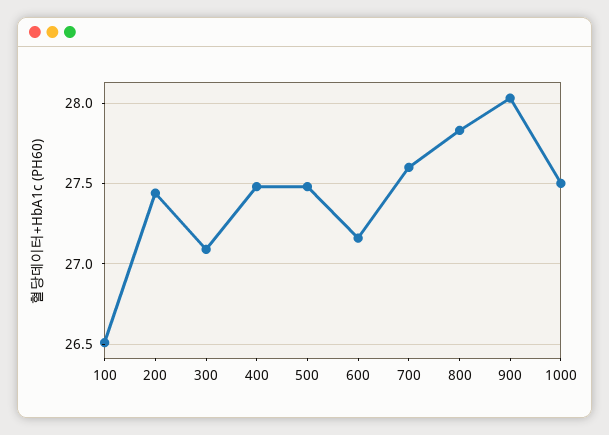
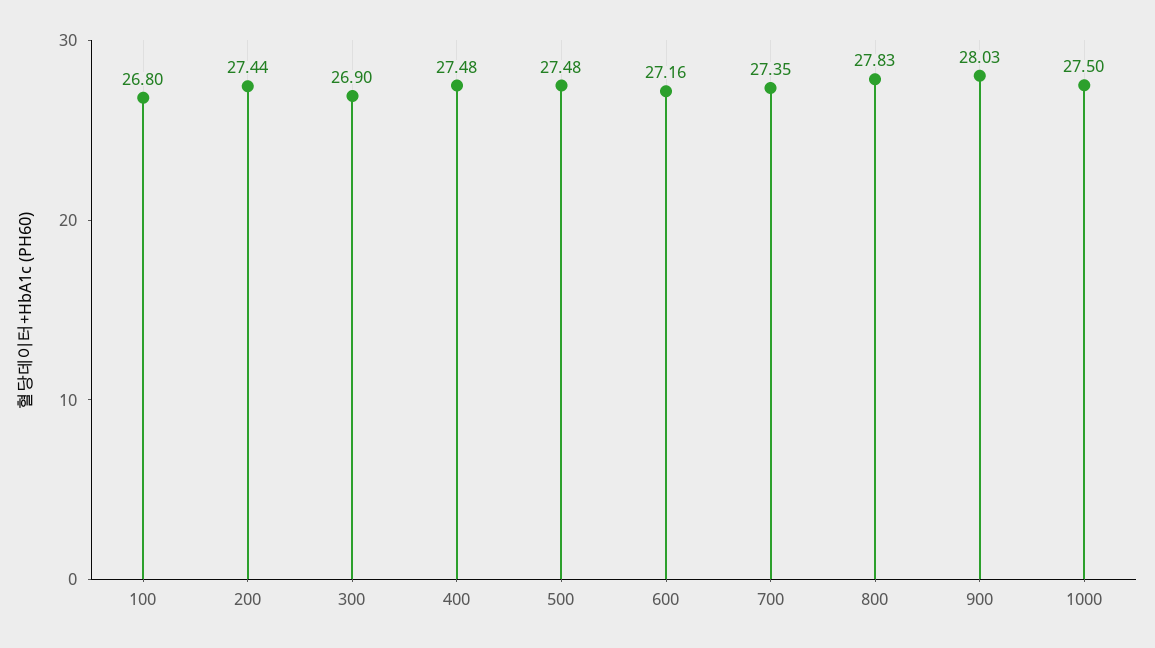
100: 26.5 -> 26.8
300: 27.1 -> 26.9
700: 27.6 -> 27.35

